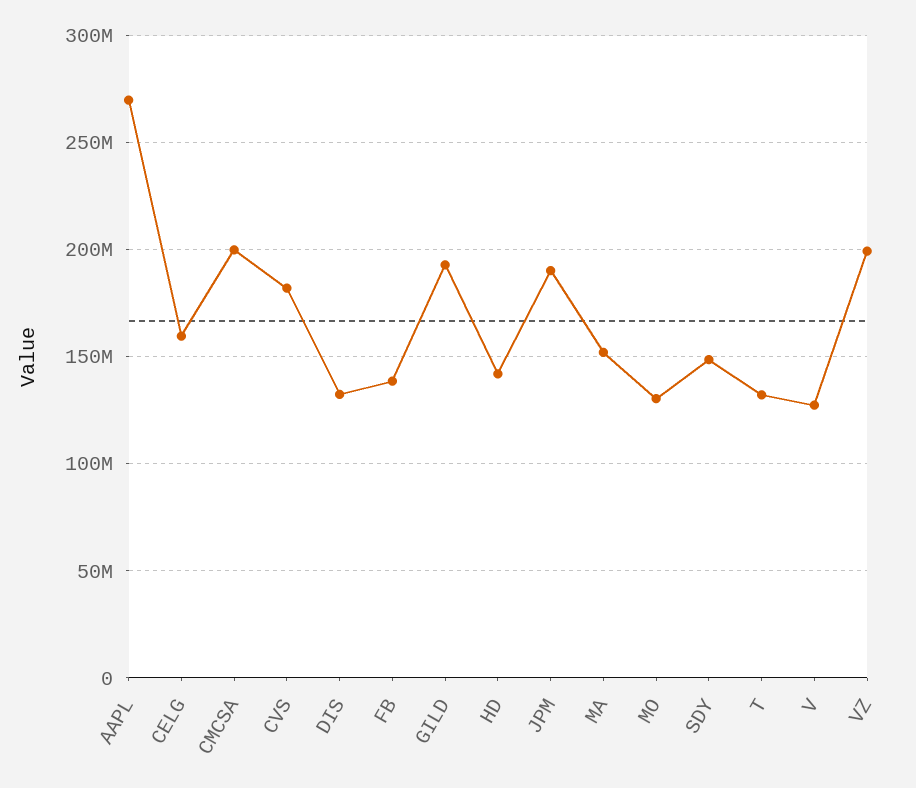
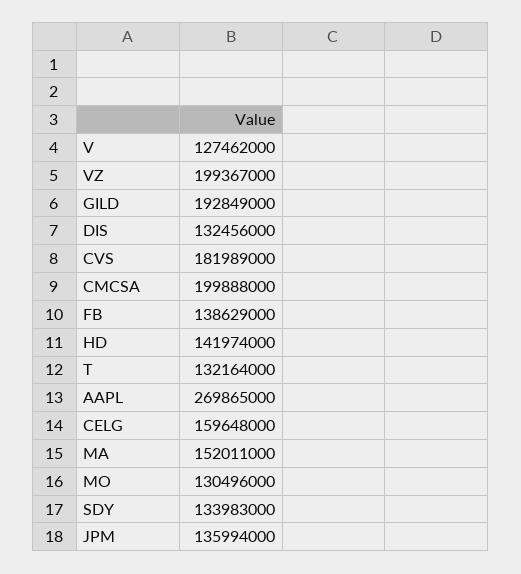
JPM: 190000000 -> 135994000
SDY: 150000000 -> 133983000

